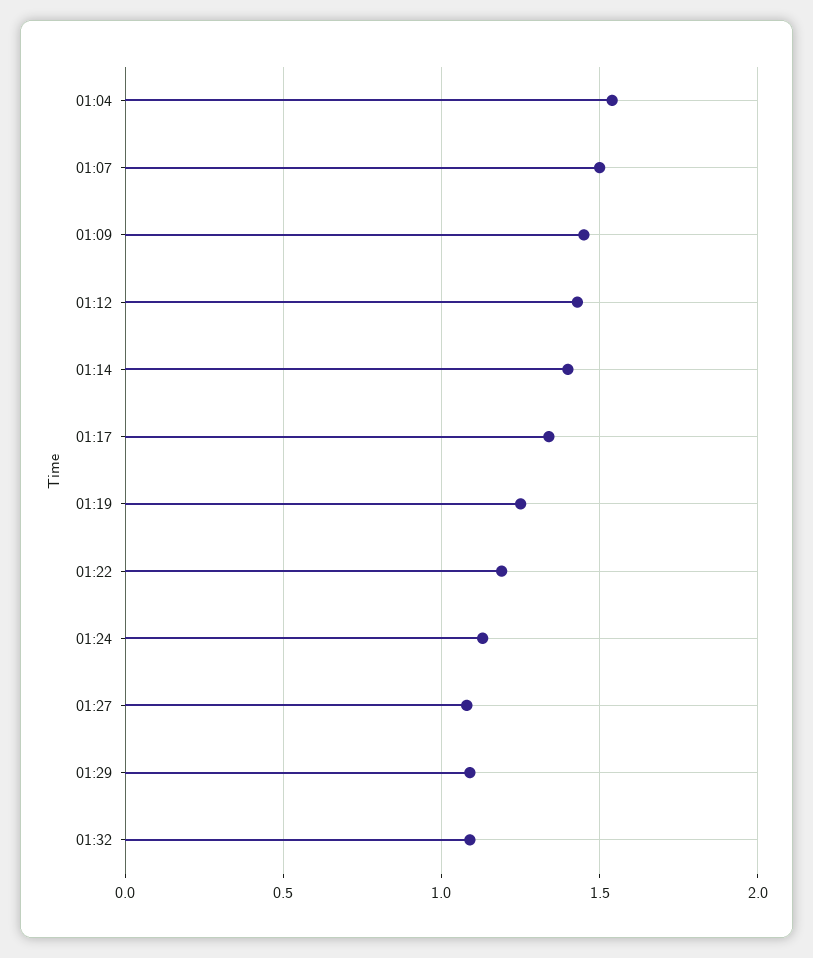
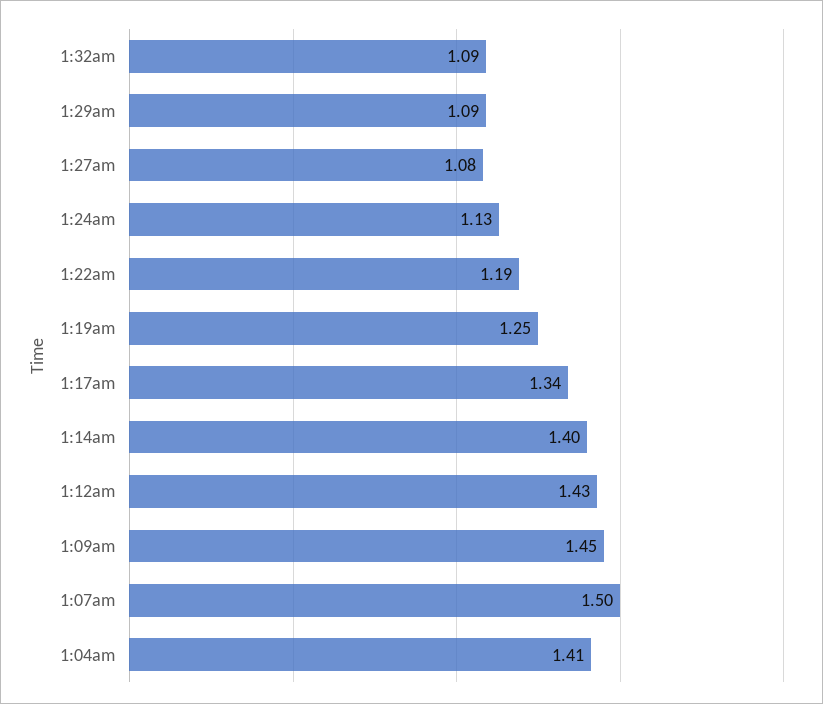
01:04: 1.55 -> 1.41

